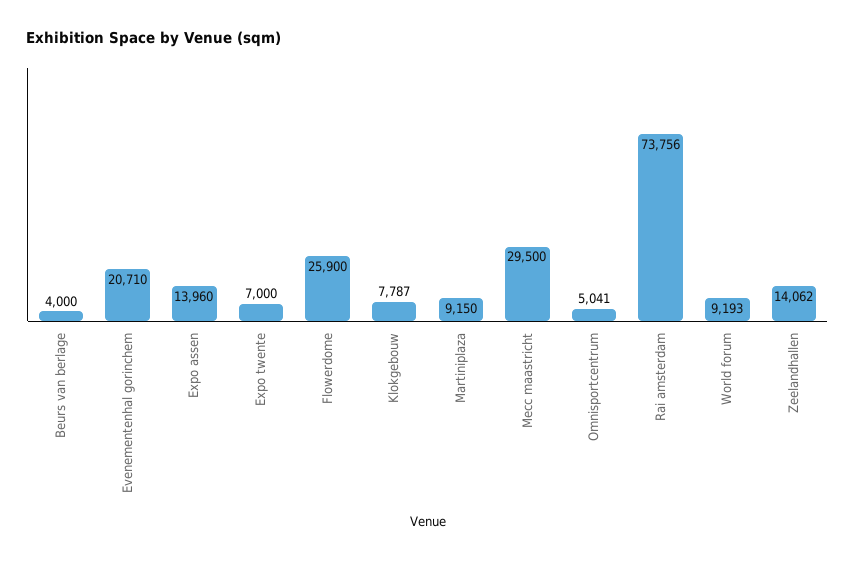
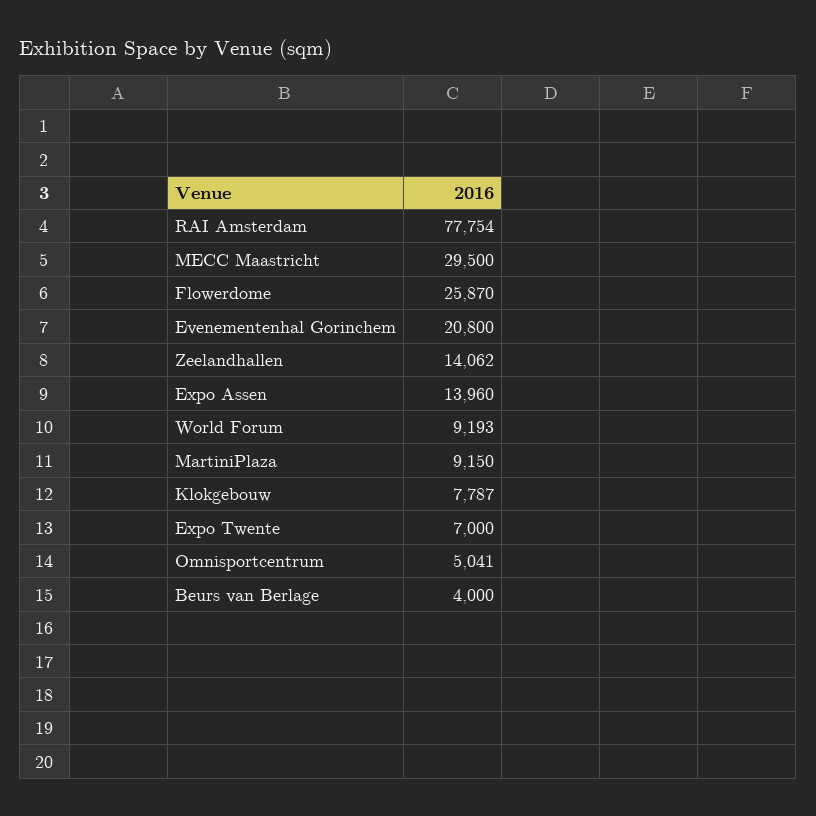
Evenementenhal gorinchem: 20710 -> 20800
Flowerdome: 25900 -> 25870
Rai amsterdam: 73756 -> 77754

